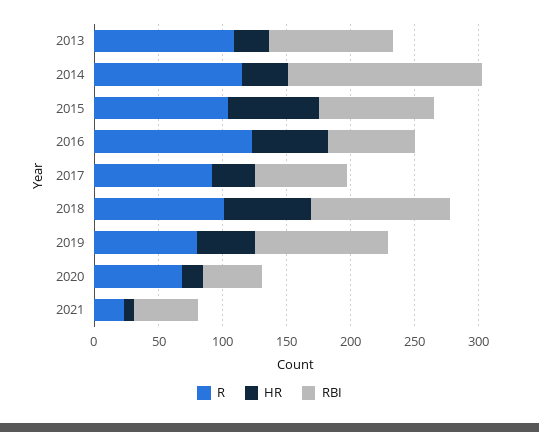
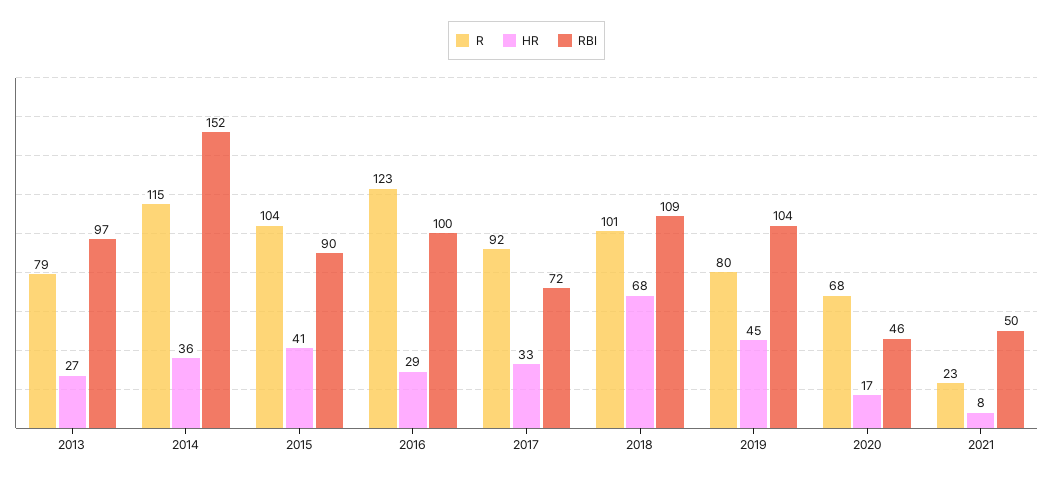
R, 2013: 110 -> 79
HR, 2015: 70 -> 41
HR, 2016: 60 -> 29
RBI, 2016: 70 -> 100

